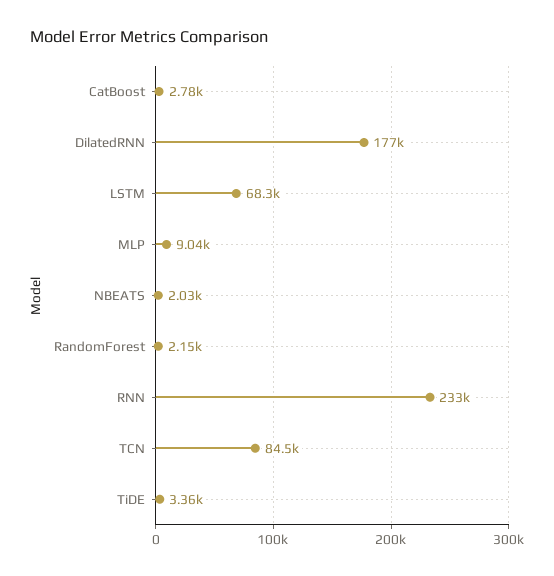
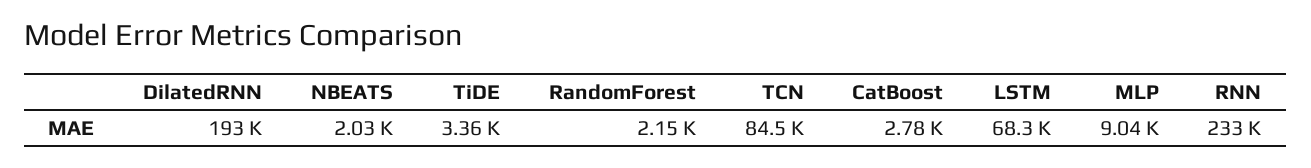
DilatedRNN: 177000 -> 193000

